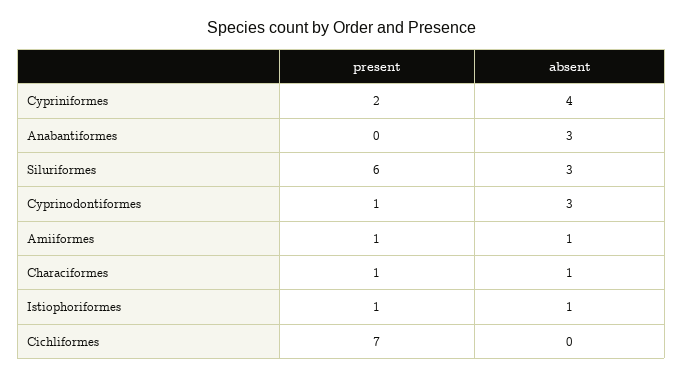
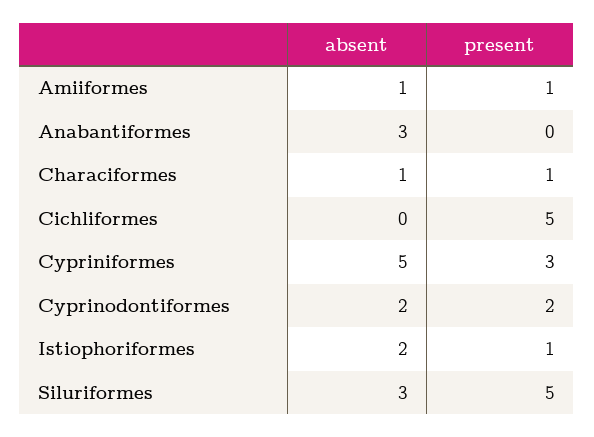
present, Cypriniformes: 2 -> 3
absent, Cypriniformes: 4 -> 5
present, Siluriformes: 6 -> 5
present, Cyprinodontiformes: 1 -> 2
absent, Cyprinodontiformes: 3 -> 2
absent, Istiophoriformes: 1 -> 2
present, Cichliformes: 7 -> 5

